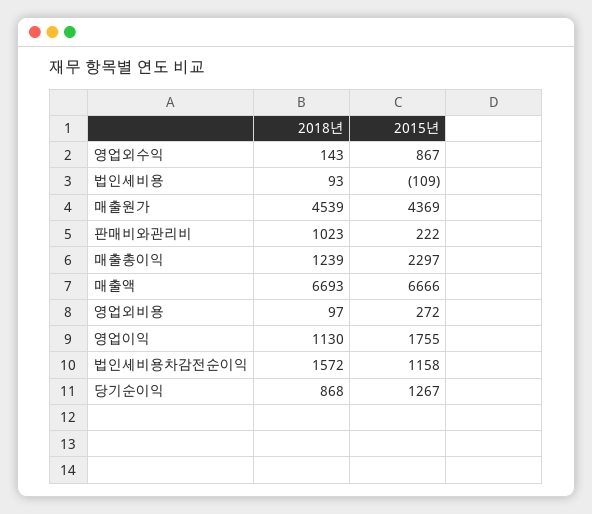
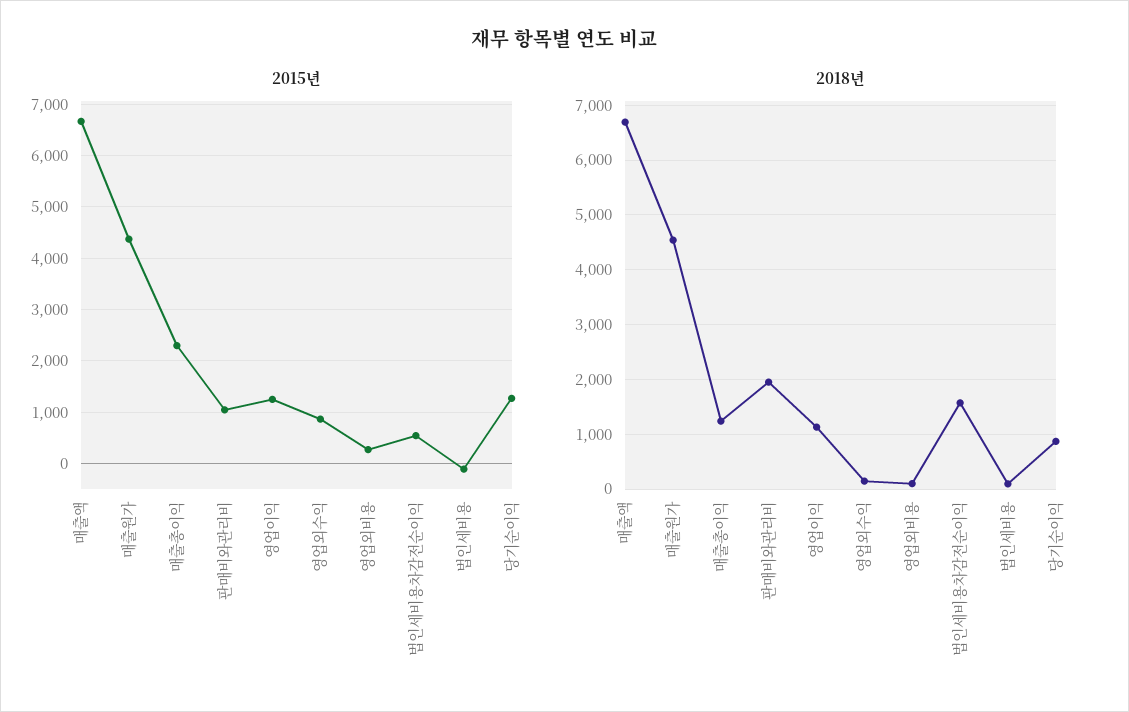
2018년, 판매비와관리비: 1023 -> 2000
2015년, 판매비와관리비: 222 -> 1000
2015년, 영업이익: 1755 -> 1200
2015년, 법인세비용차감전순이익: 1158 -> 600

